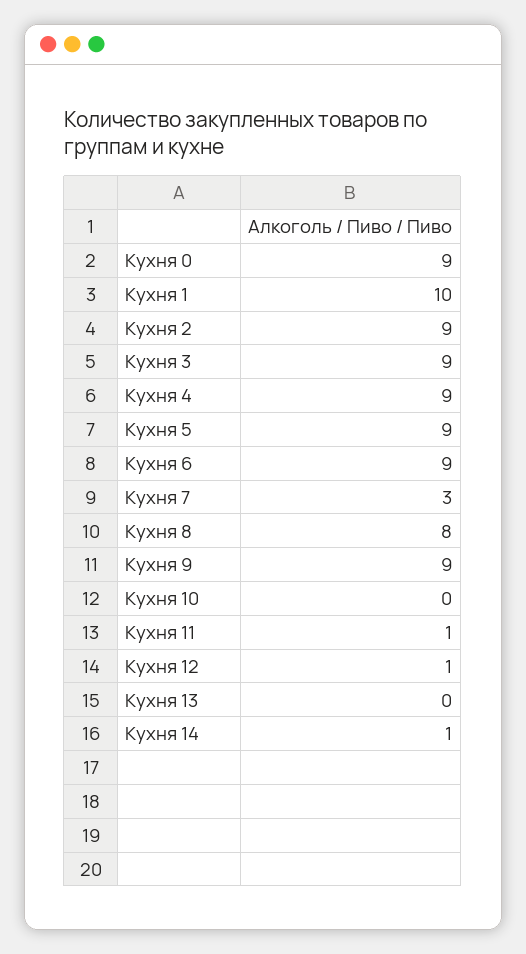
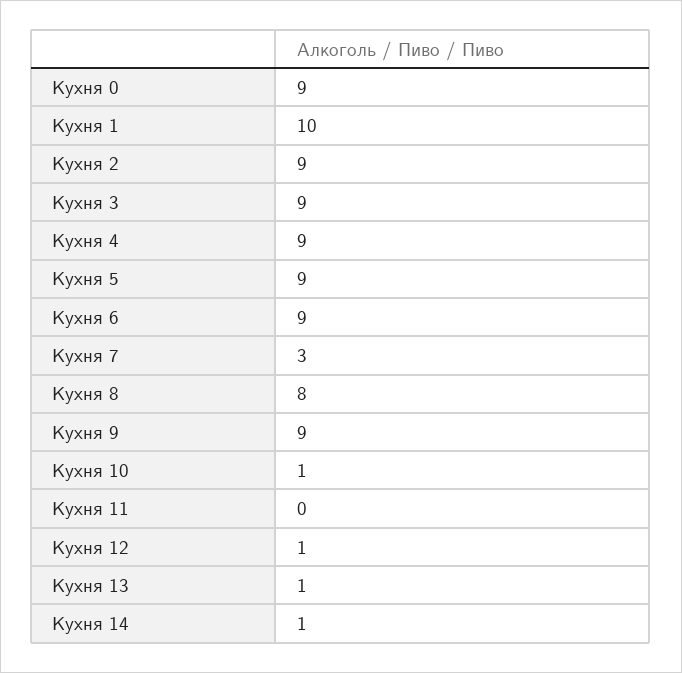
Кухня 10: 0 -> 1
Кухня 11: 1 -> 0
Кухня 13: 0 -> 1

